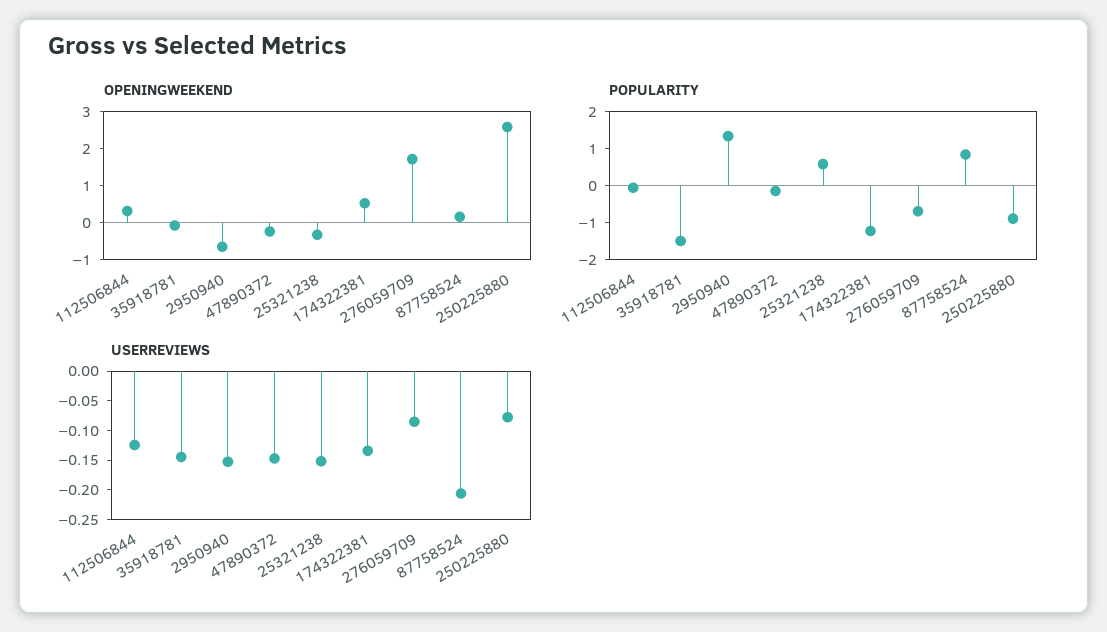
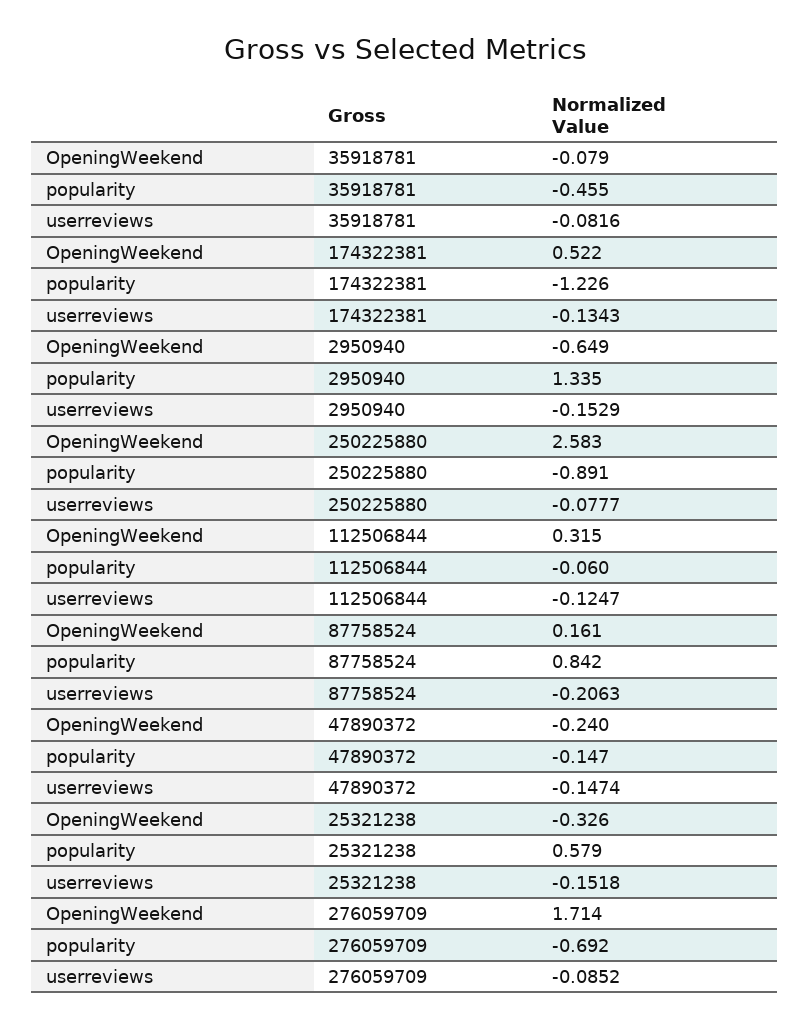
POPULARITY, 35918781: -1.5 -> -0.455
USERREVIEWS, 35918781: -0.15 -> -0.0816

